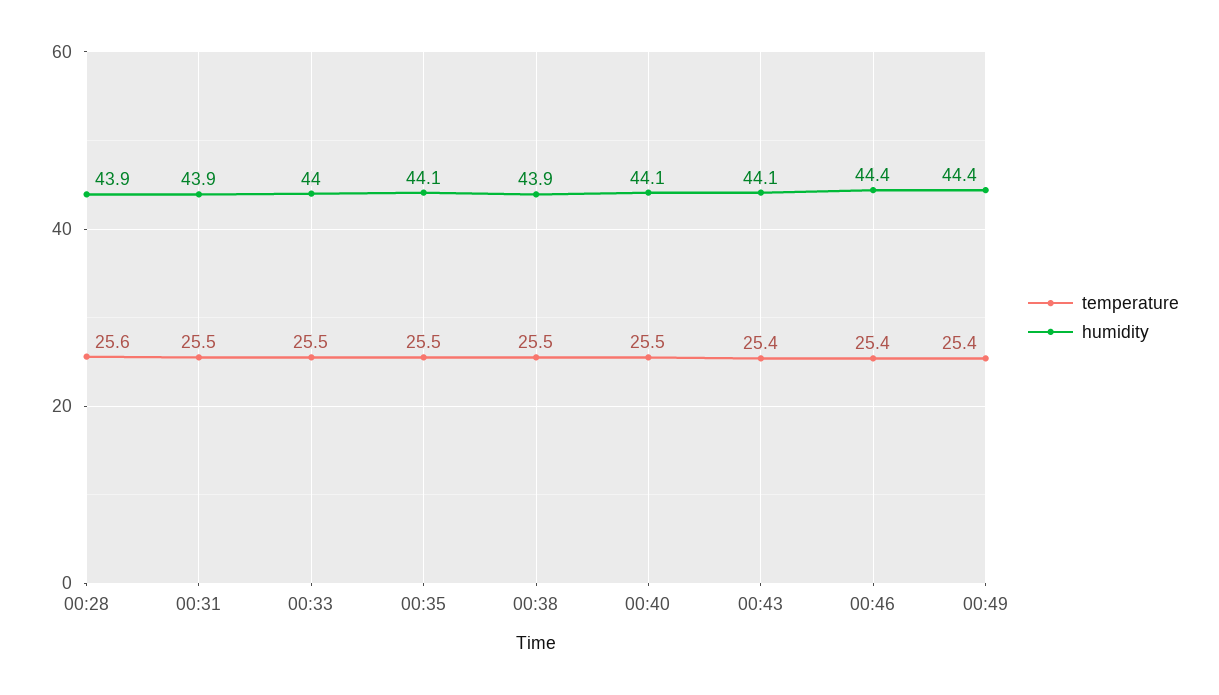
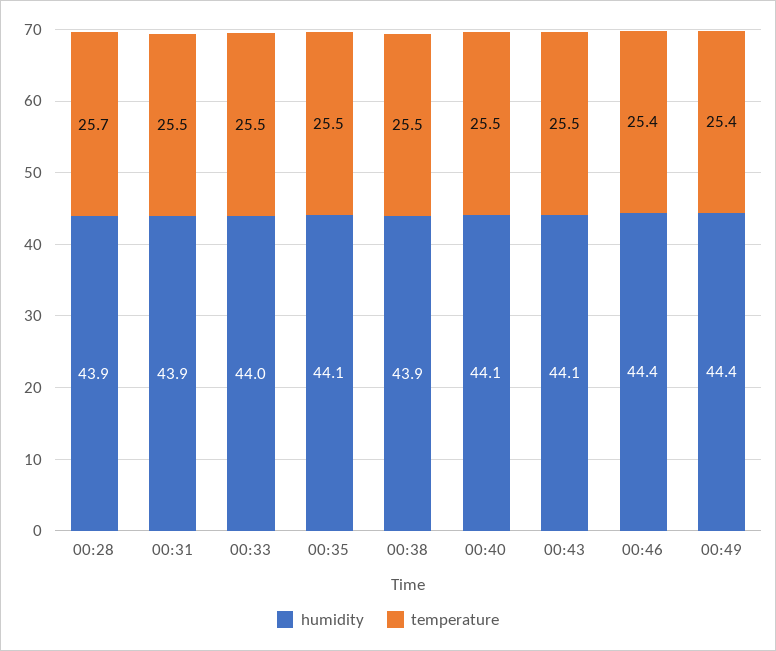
temperature, 00:28: 25.6 -> 25.7
temperature, 00:43: 25.4 -> 25.5

